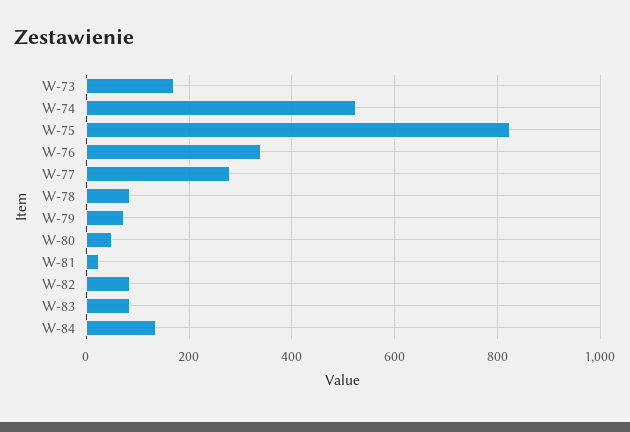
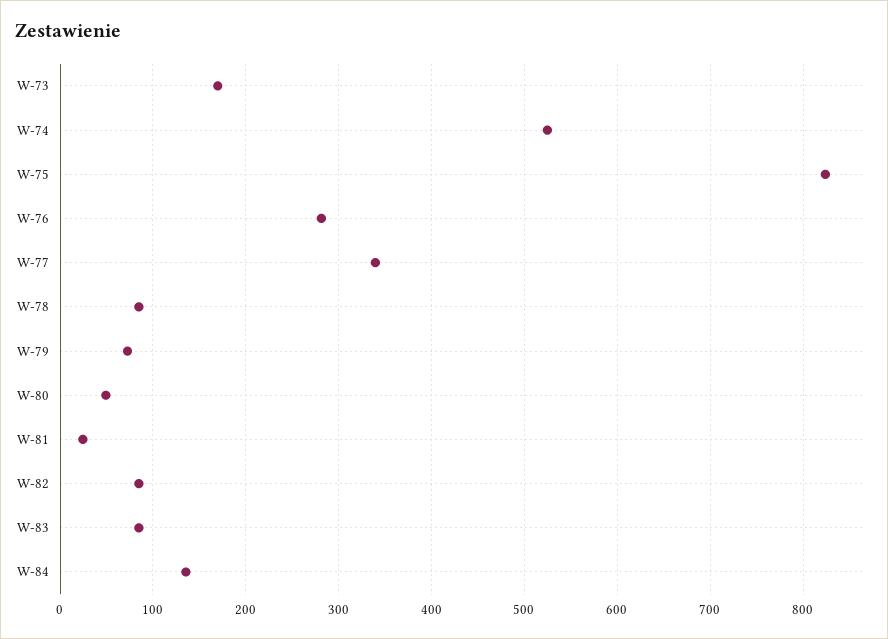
W-76: 340 -> 280
W-77: 280 -> 340

